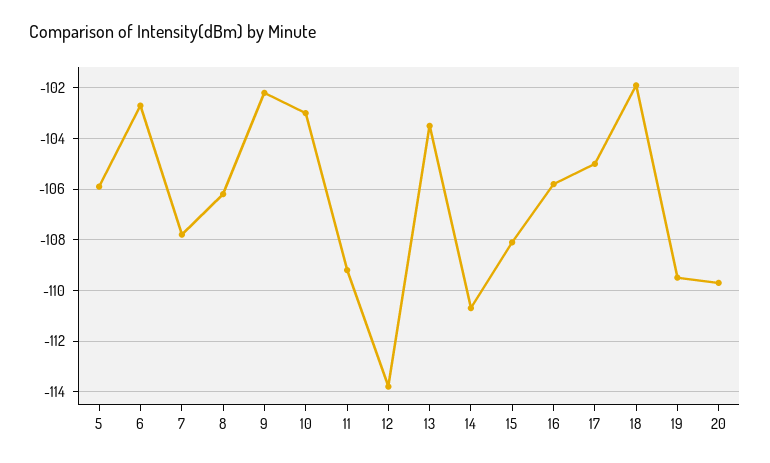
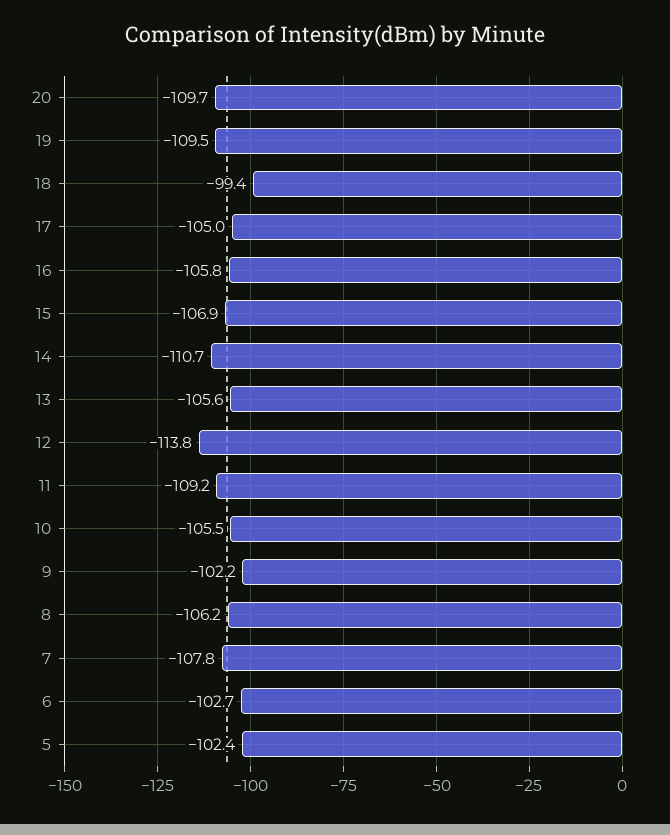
5: -106 -> -102.4
10: -103 -> -105.5
13: -103.5 -> -105.6
15: -108 -> -106.9
18: -102 -> -99.4

